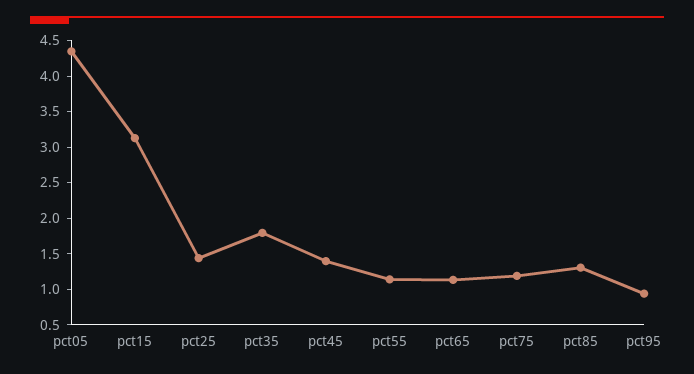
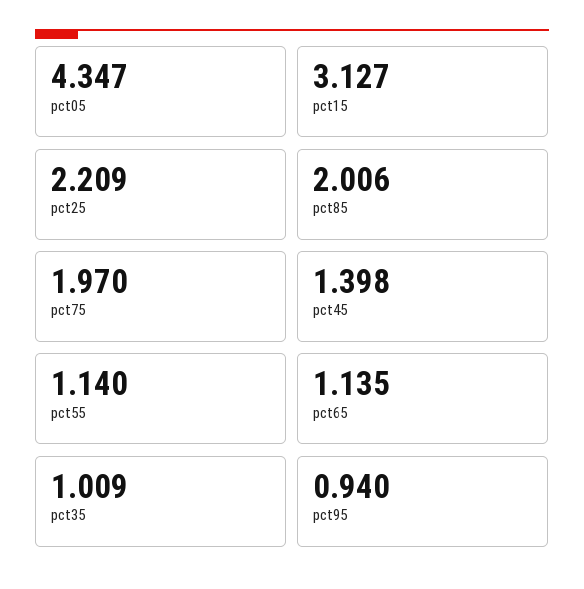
pct25: 1.5 -> 2.209
pct35: 1.75 -> 1.009
pct75: 1.25 -> 1.97
pct85: 1.25 -> 2.006

